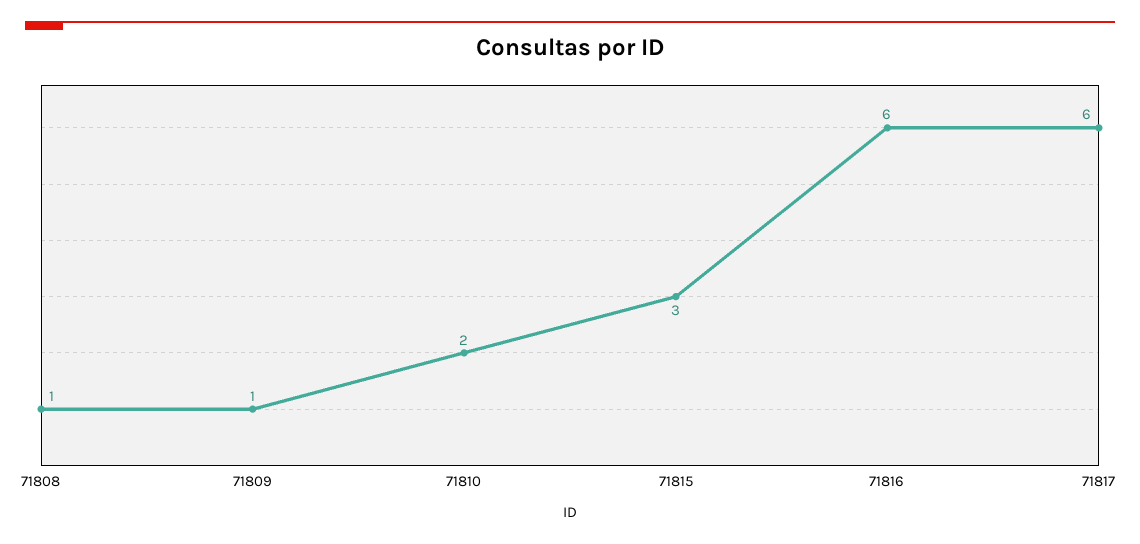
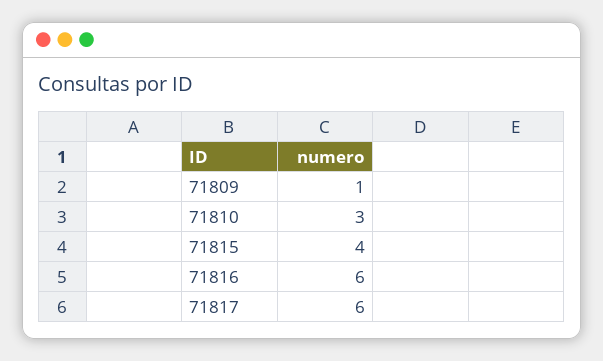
71808: 1 -> none
71810: 2 -> 3
71815: 3 -> 4

